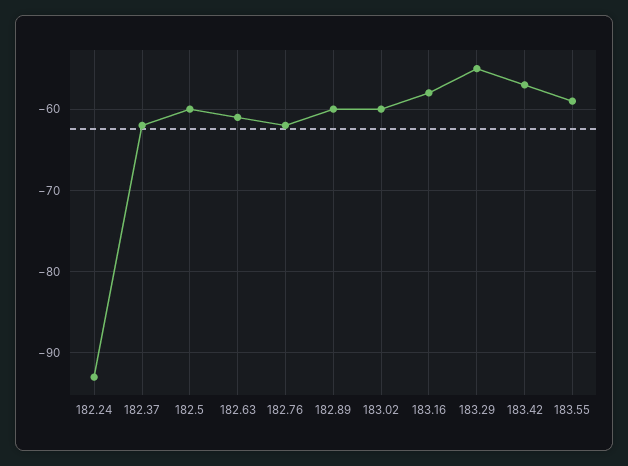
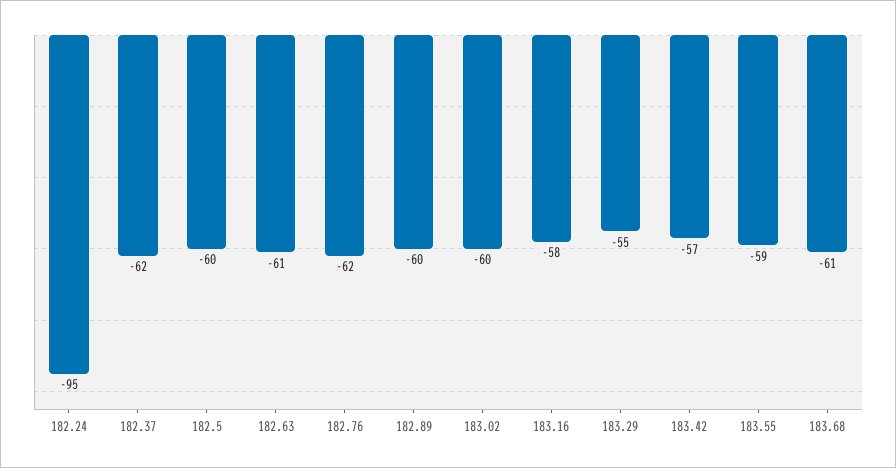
182.24: -93 -> -95
183.68: none -> -61

